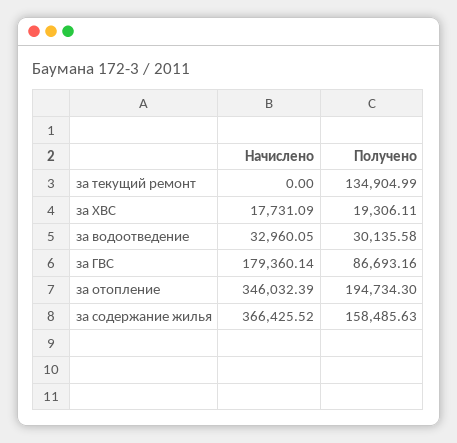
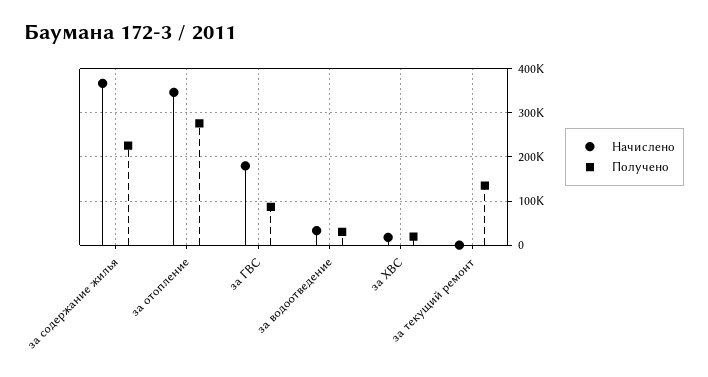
Получено, за отопление: 194734.3 -> 280000
Получено, за содержание жилья: 158485.63 -> 220000

